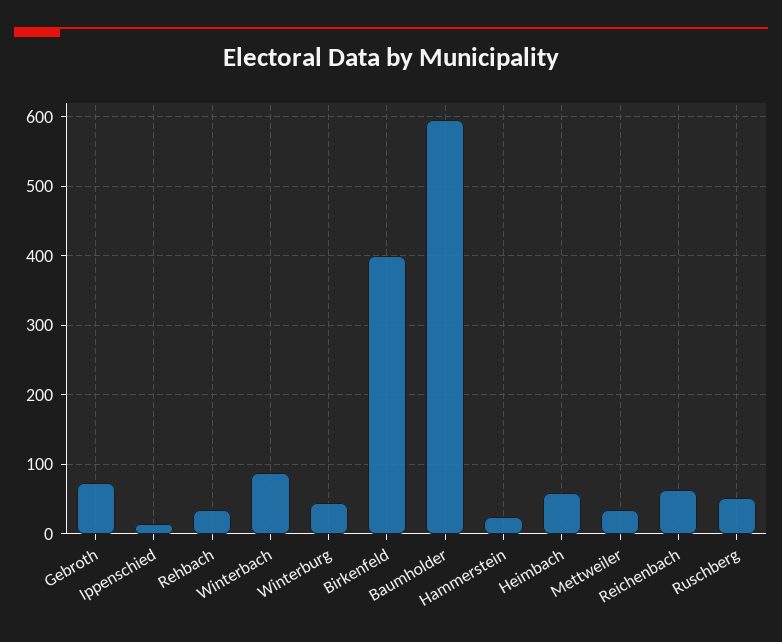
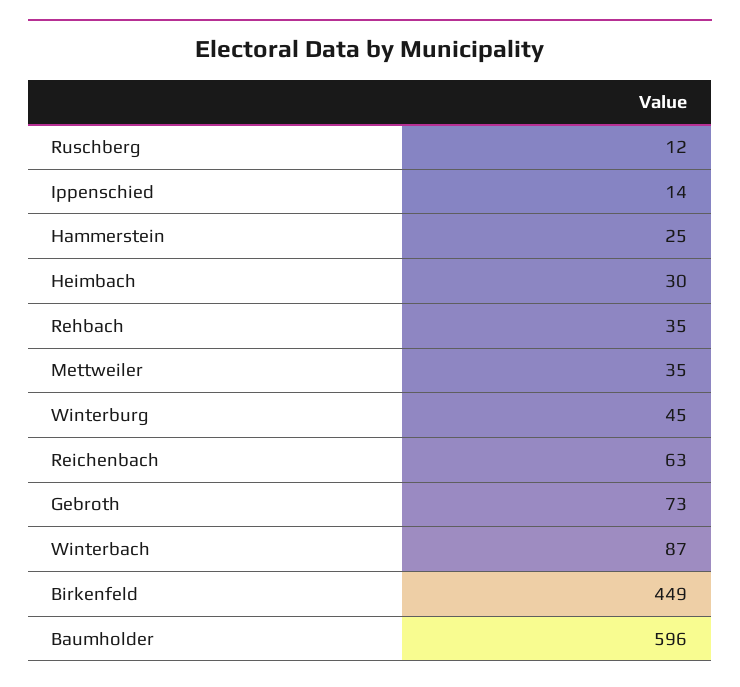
Birkenfeld: 400 -> 449
Heimbach: 60 -> 30
Ruschberg: 50 -> 12

